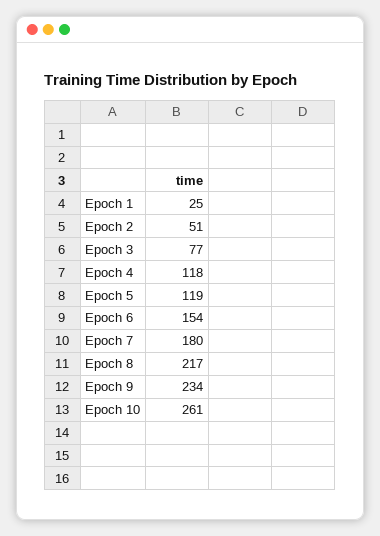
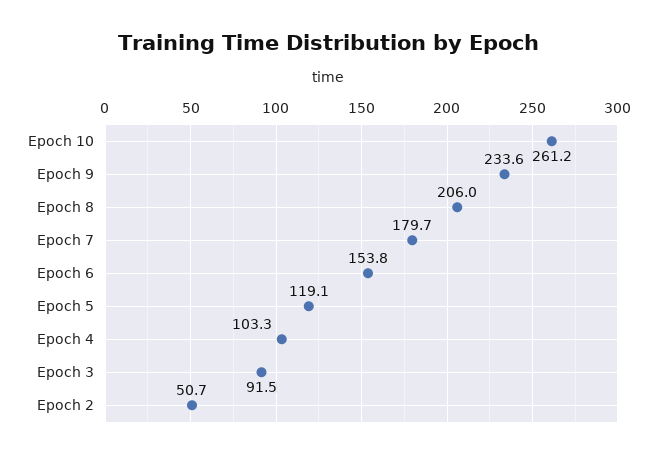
Epoch 1: 25 -> none
Epoch 3: 77 -> 91.5
Epoch 4: 118 -> 103.3
Epoch 8: 217 -> 206

